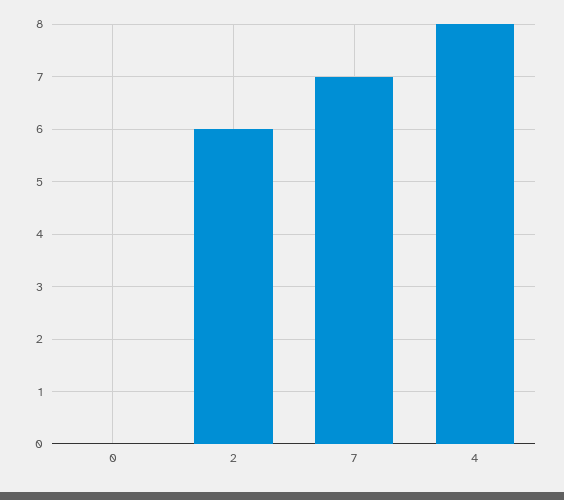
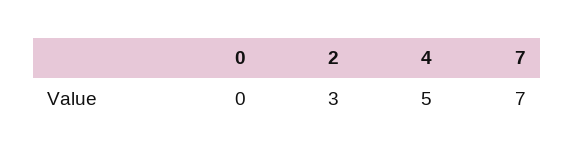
2: 6 -> 3
4: 8 -> 5

